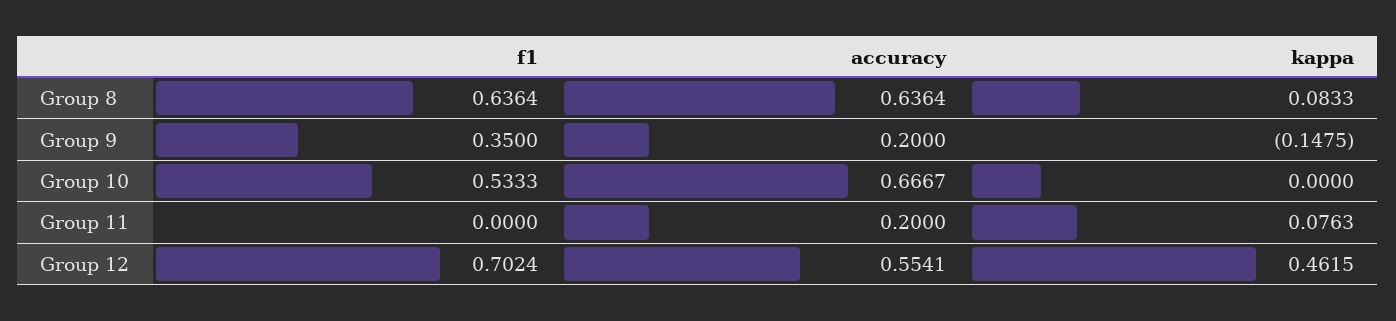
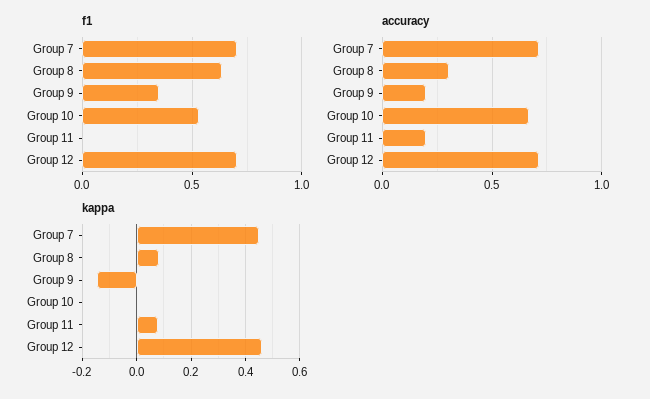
accuracy, Group 8: 0.6364 -> 0.3
accuracy, Group 12: 0.5541 -> 0.7
f1, Group 7: none -> 0.7
accuracy, Group 7: none -> 0.7
kappa, Group 7: none -> 0.45

